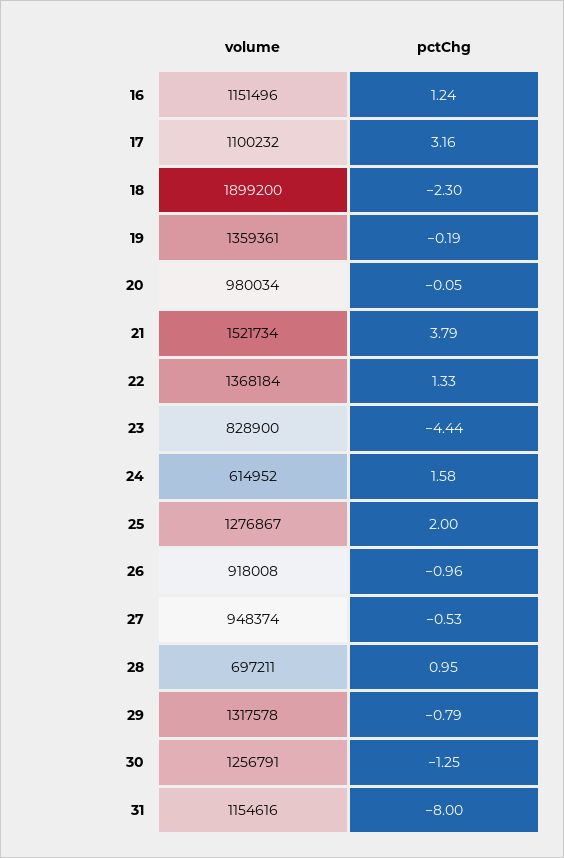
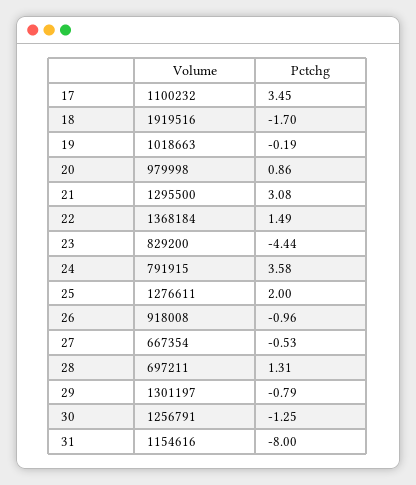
volume, 16: 1151496 -> none
pctChg, 16: 1.24 -> none
pctChg, 17: 3.16 -> 3.45
volume, 18: 1899200 -> 1919516
pctChg, 18: -2.3 -> -1.7
volume, 19: 1359361 -> 1018663
volume, 20: 980034 -> 979998
pctChg, 20: -0.05 -> 0.86
volume, 21: 1521734 -> 1295500
pctChg, 21: 3.79 -> 3.08
pctChg, 22: 1.33 -> 1.49
volume, 23: 828900 -> 829200
volume, 24: 614952 -> 791915
pctChg, 24: 1.58 -> 3.58
volume, 25: 1276867 -> 1276611
volume, 27: 948374 -> 667354
pctChg, 28: 0.95 -> 1.31
volume, 29: 1317578 -> 1301197

